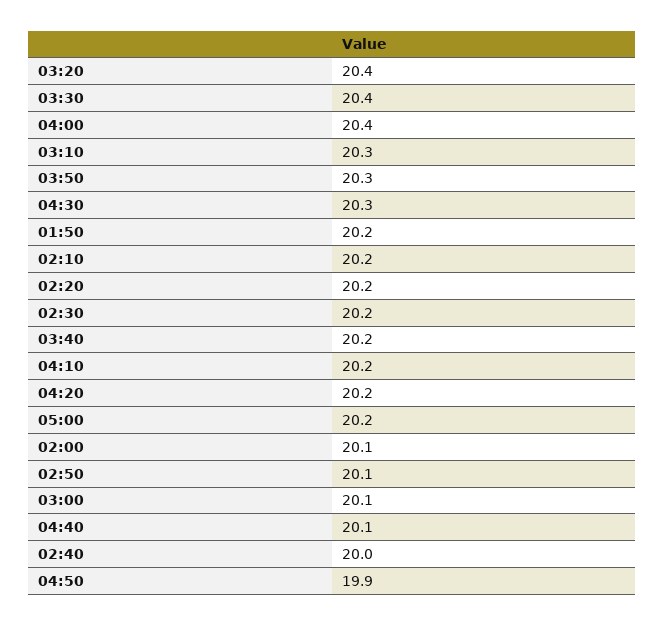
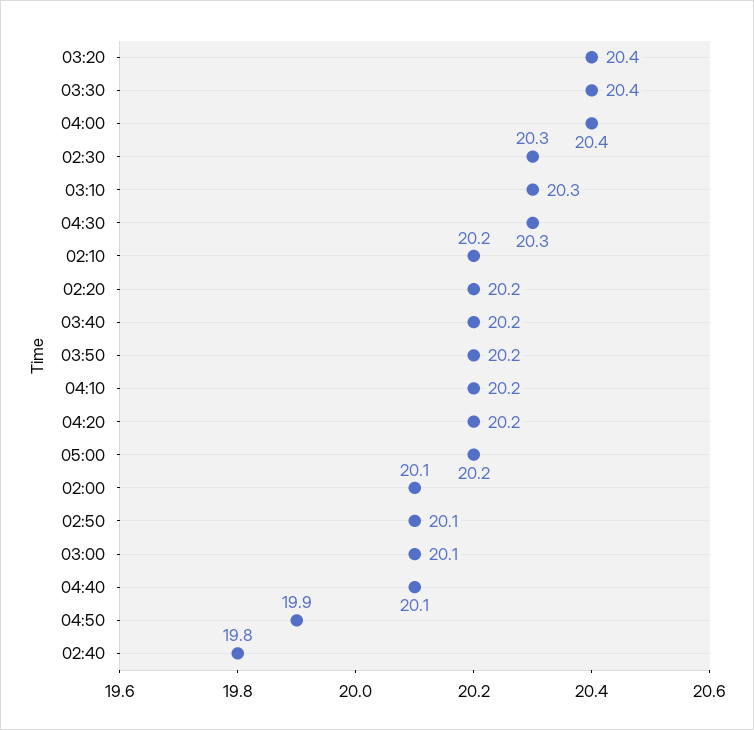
03:50: 20.3 -> 20.2
01:50: 20.2 -> none
02:30: 20.2 -> 20.3
02:40: 20 -> 19.8

